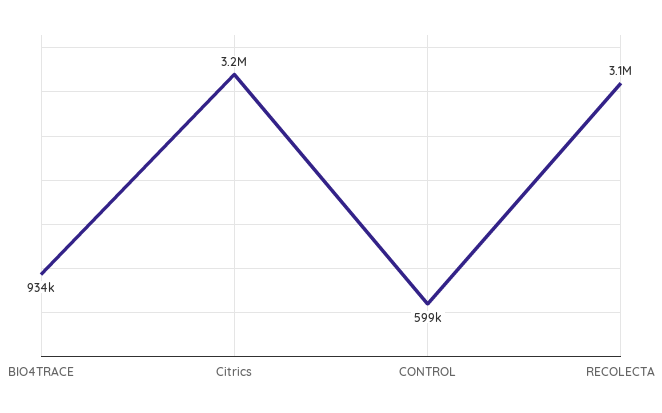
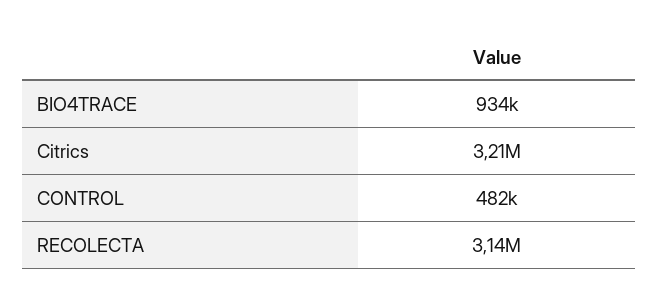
CONTROL: 599000 -> 482000

